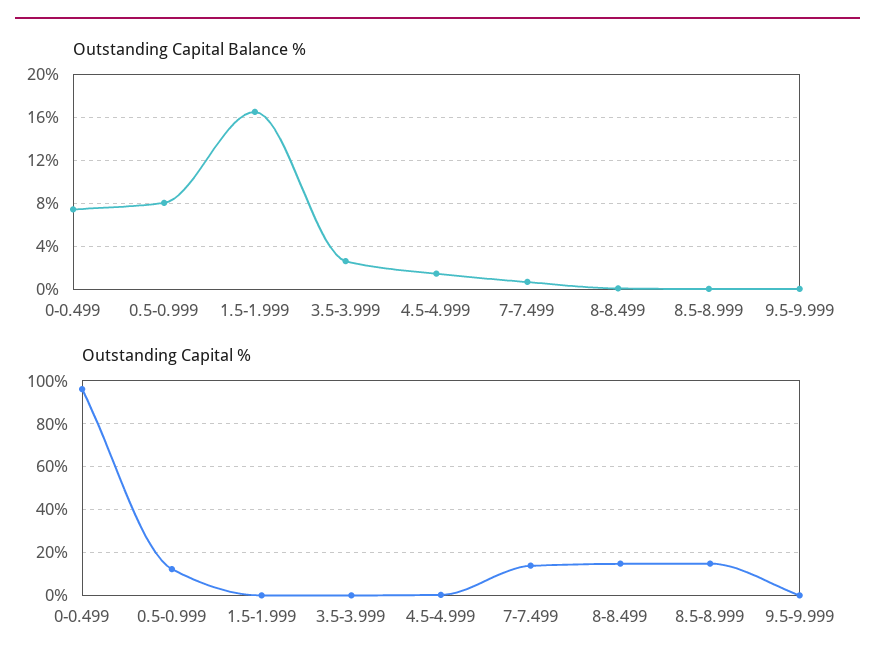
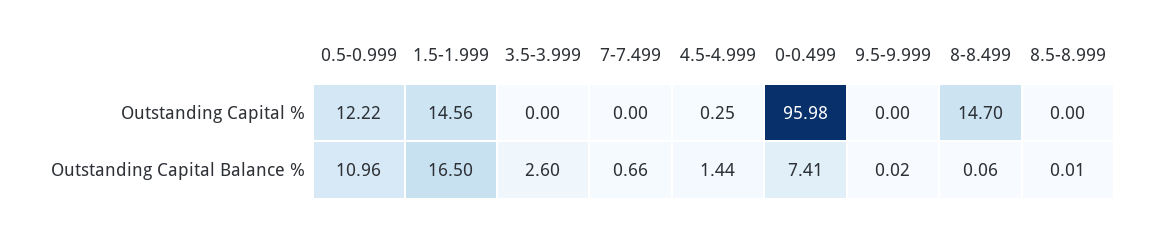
Outstanding Capital Balance %, 0.5-0.999: 8 -> 10.96
Outstanding Capital %, 1.5-1.999: 0 -> 14.56
Outstanding Capital %, 7-7.499: 15 -> 0
Outstanding Capital %, 8.5-8.999: 15 -> 0

